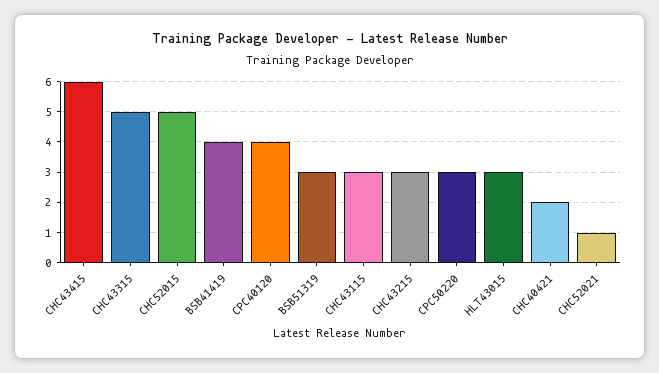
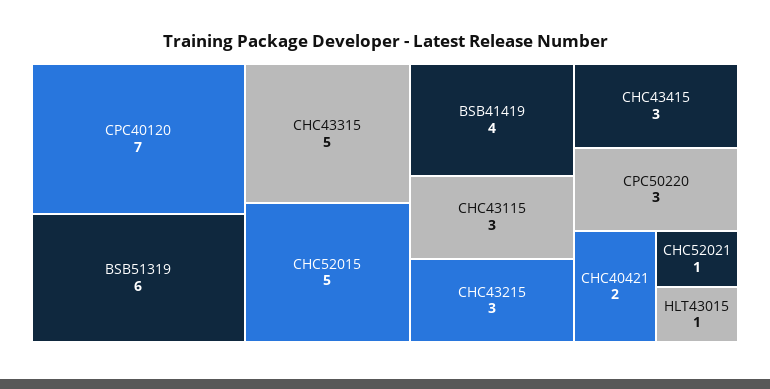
CHC43415: 6 -> 3
CPC40120: 4 -> 7
BSB51319: 3 -> 6
HLT43015: 3 -> 1

